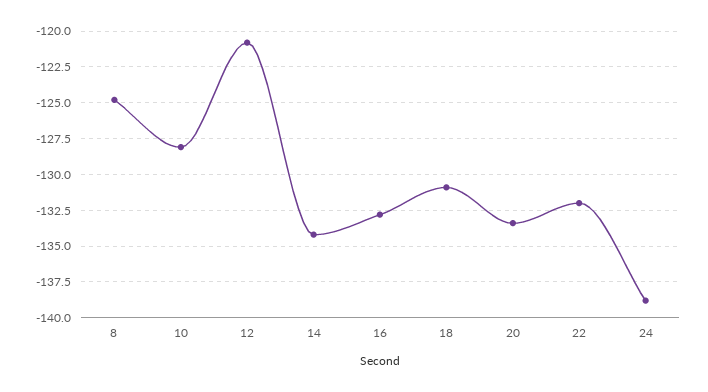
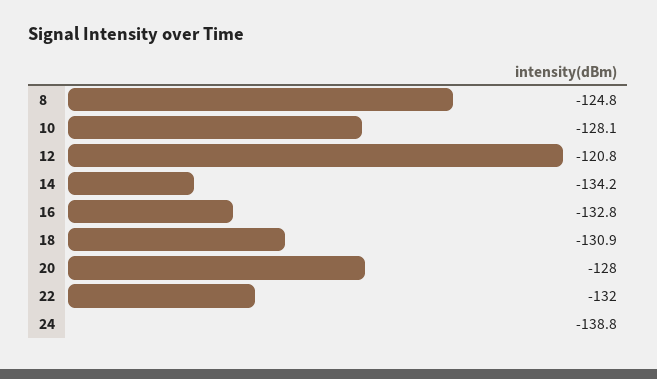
20: -133.5 -> -128

